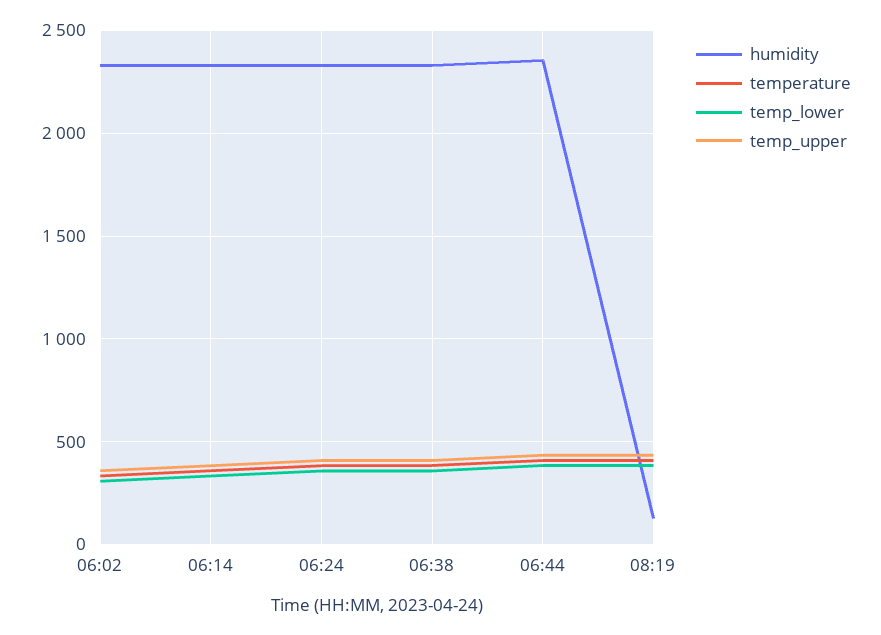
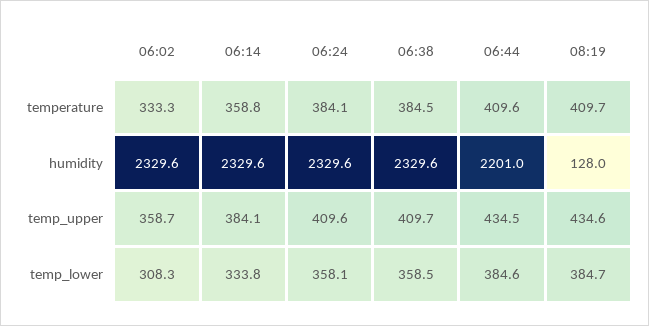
humidity, 06:44: 2350 -> 2201

